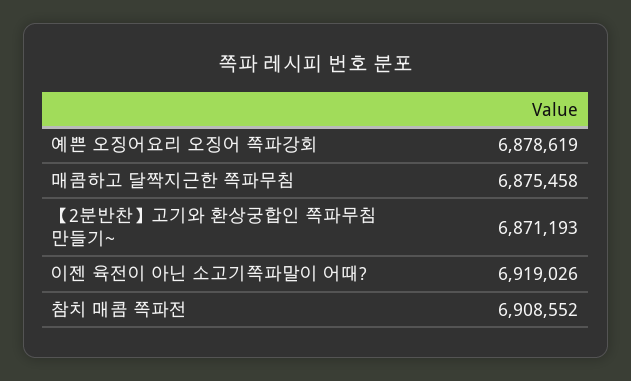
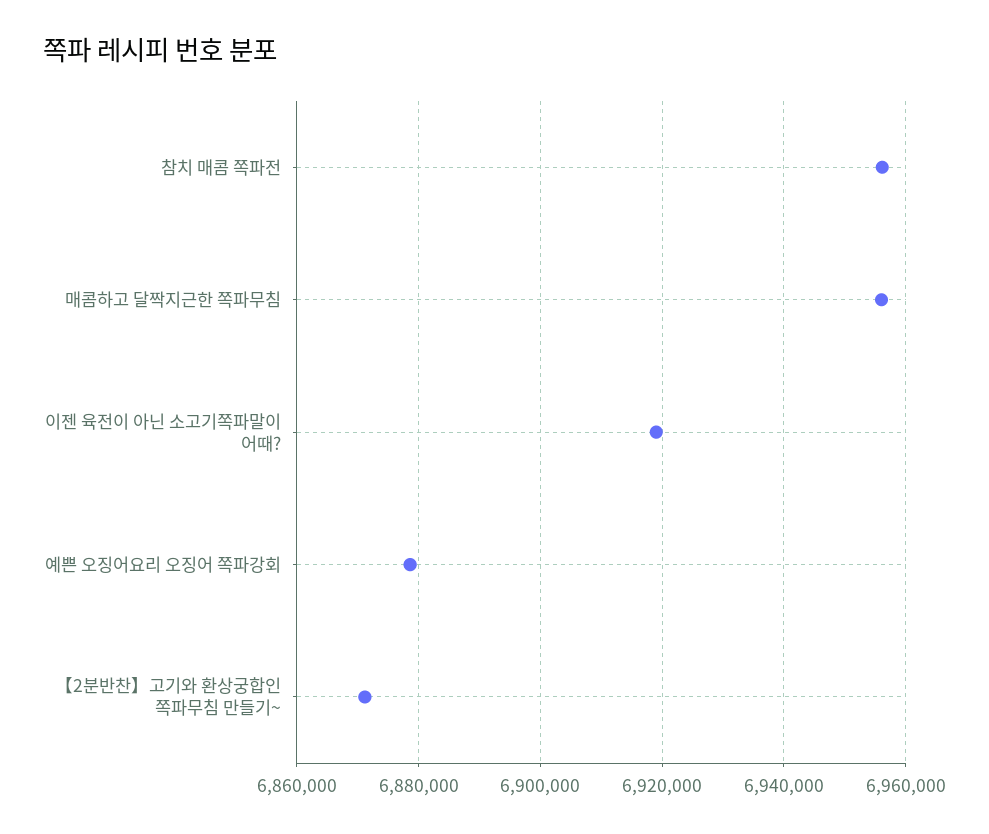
매콤하고 달짝지근한 쪽파무침: 6875458 -> 6956000
참치 매콤 쪽파전: 6908552 -> 6956000

